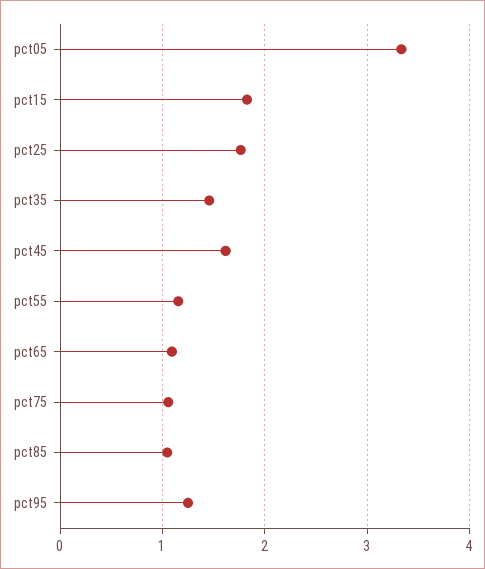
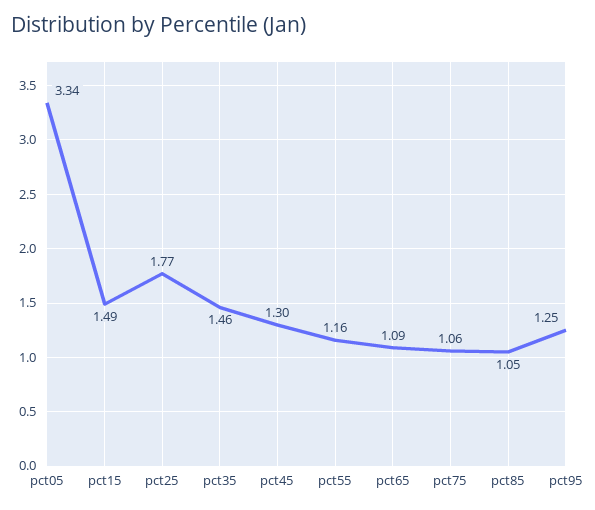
pct15: 1.8 -> 1.49
pct45: 1.6 -> 1.3

